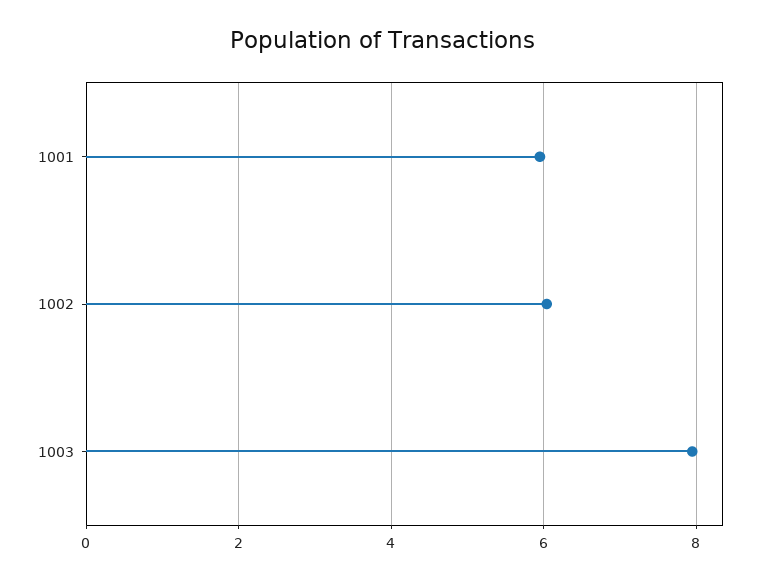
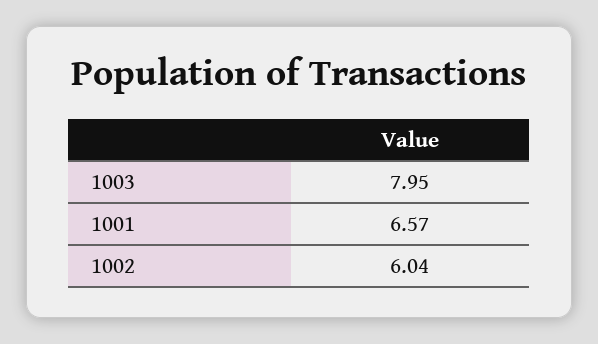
1001: 6 -> 6.57

